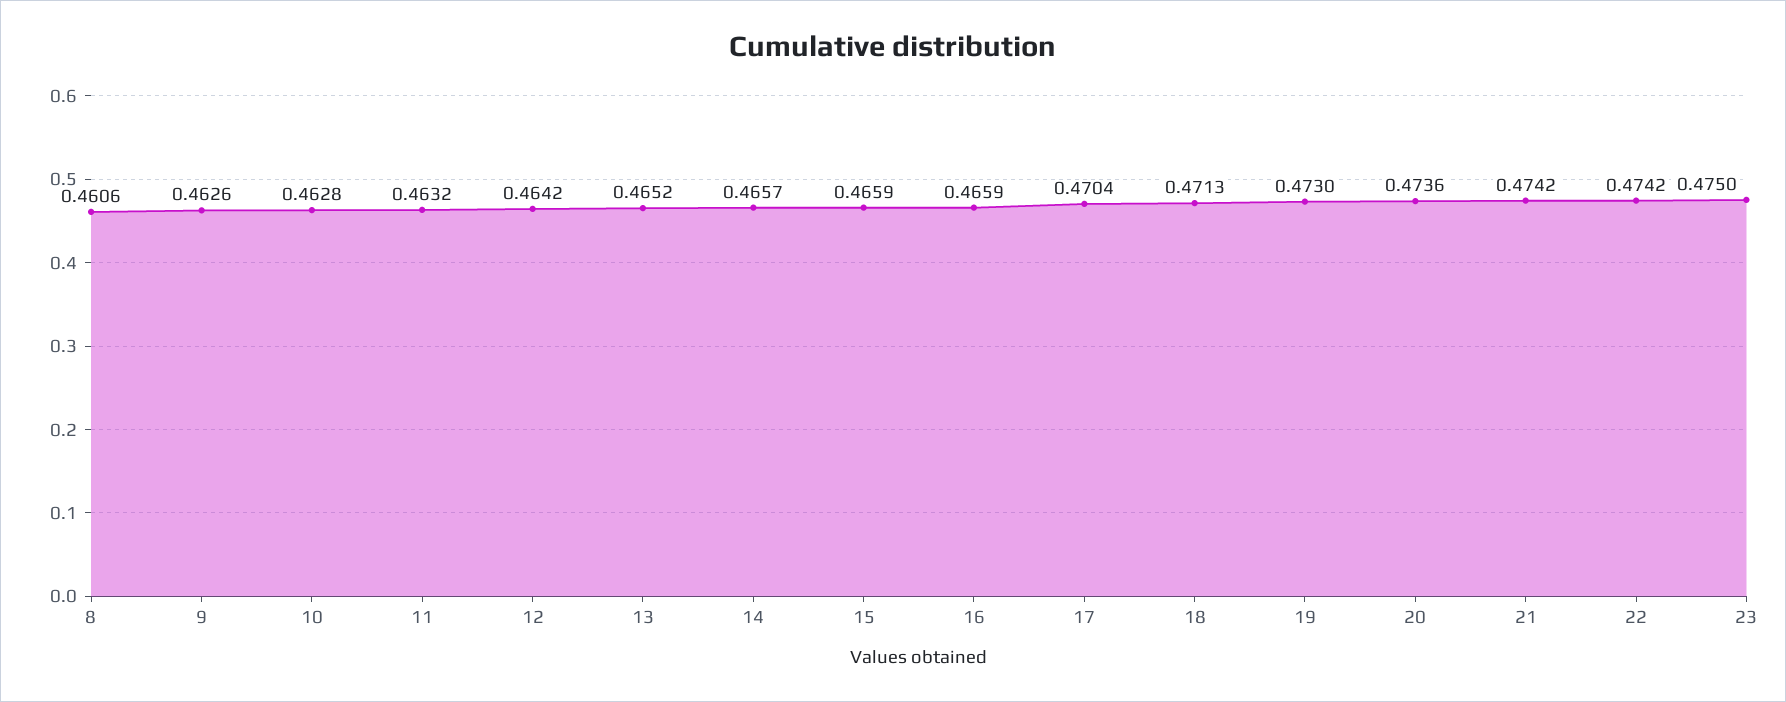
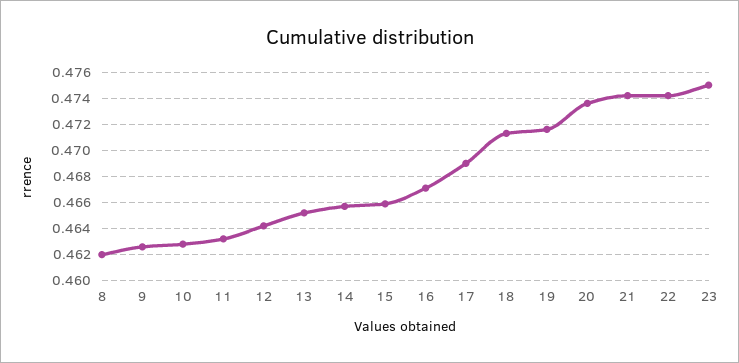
8: 0.4606 -> 0.462
16: 0.4659 -> 0.467
17: 0.4704 -> 0.469
19: 0.473 -> 0.4715

